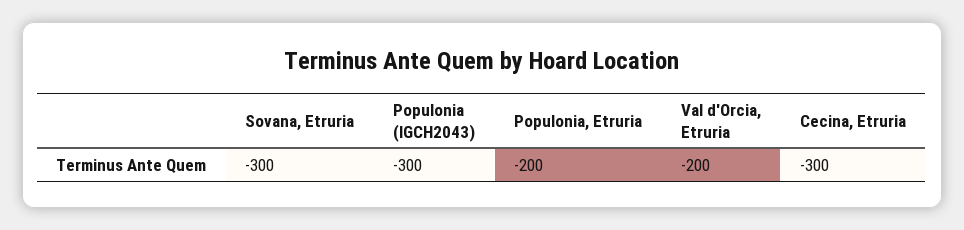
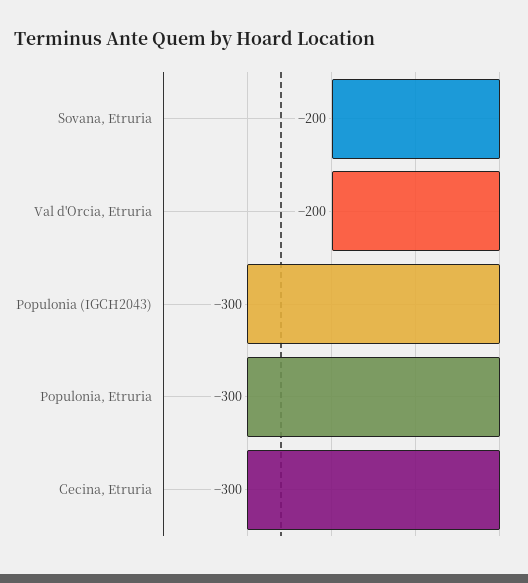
Sovana, Etruria: -300 -> -200
Populonia, Etruria: -200 -> -300

